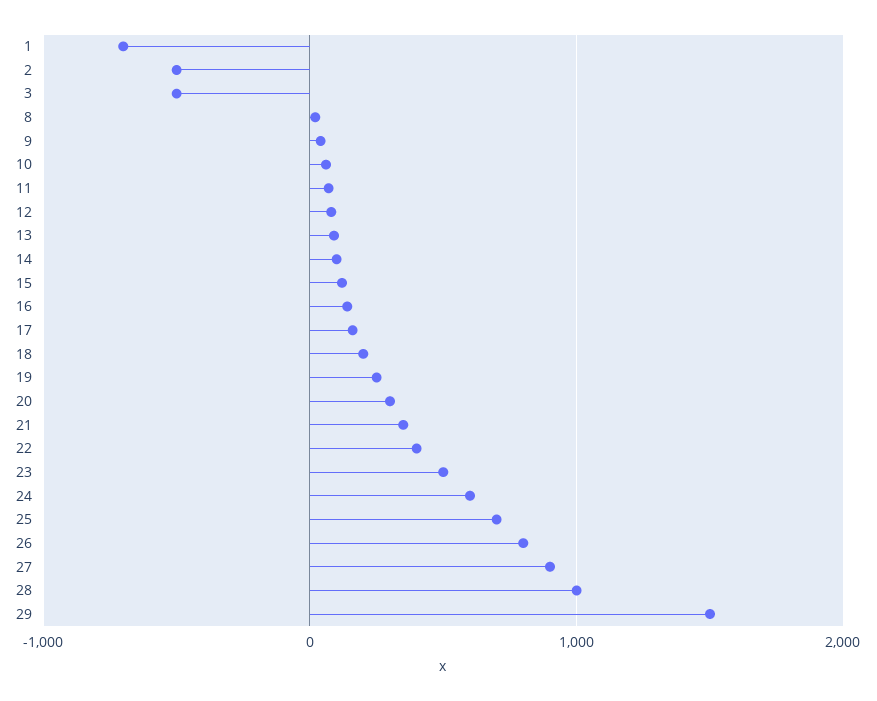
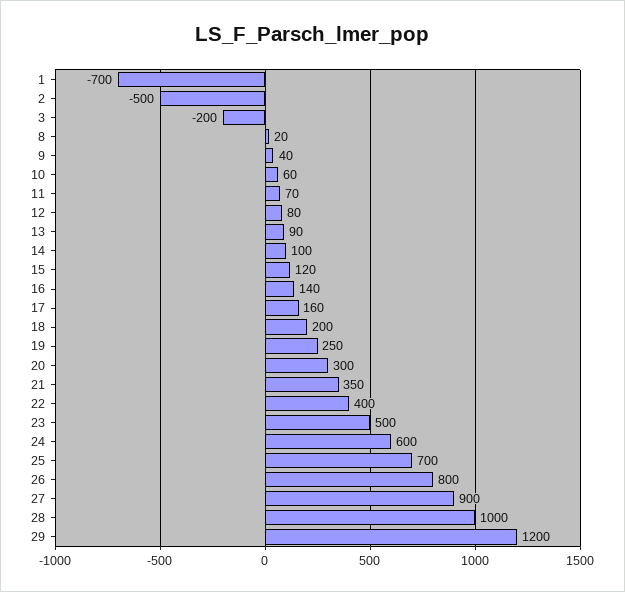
3: -500 -> -200
29: 1500 -> 1200

